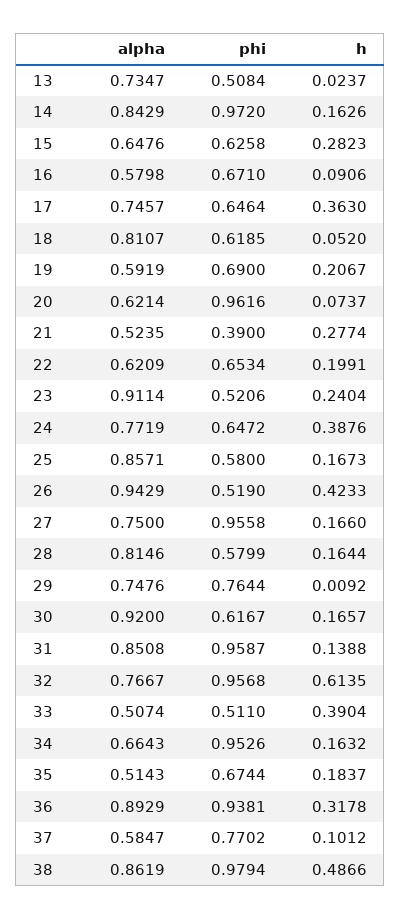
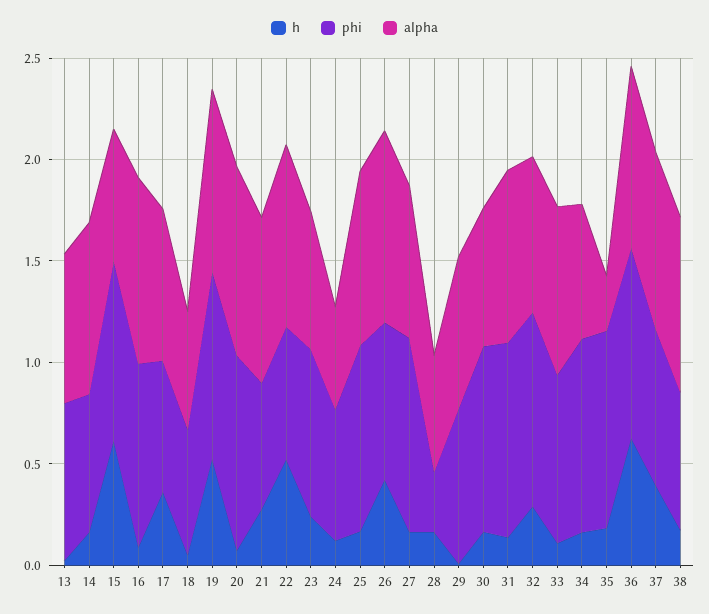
phi, 13: 0.5084 -> 0.8
phi, 14: 0.972 -> 0.7
phi, 15: 0.6258 -> 0.9
h, 15: 0.2823 -> 0.6
alpha, 16: 0.5798 -> 0.9
phi, 16: 0.671 -> 0.9
alpha, 18: 0.8107 -> 0.6
alpha, 19: 0.5919 -> 0.9
phi, 19: 0.69 -> 0.9
h, 19: 0.2067 -> 0.5
alpha, 20: 0.6214 -> 0.9
alpha, 21: 0.5235 -> 0.8
phi, 21: 0.39 -> 0.6
alpha, 22: 0.6209 -> 0.9
h, 22: 0.1991 -> 0.5
alpha, 23: 0.9114 -> 0.7
phi, 23: 0.5206 -> 0.8
alpha, 24: 0.7719 -> 0.5
h, 24: 0.3876 -> 0.1
phi, 25: 0.58 -> 0.9
phi, 26: 0.519 -> 0.8
alpha, 28: 0.8146 -> 0.6
phi, 28: 0.5799 -> 0.3
alpha, 30: 0.92 -> 0.7
phi, 30: 0.6167 -> 0.9
h, 32: 0.6135 -> 0.3
alpha, 33: 0.5074 -> 0.8
phi, 33: 0.511 -> 0.8
h, 33: 0.3904 -> 0.1
alpha, 35: 0.5143 -> 0.3
phi, 35: 0.6744 -> 1
h, 36: 0.3178 -> 0.6
alpha, 37: 0.5847 -> 0.9
h, 37: 0.1012 -> 0.4
phi, 38: 0.9794 -> 0.7
h, 38: 0.4866 -> 0.2

